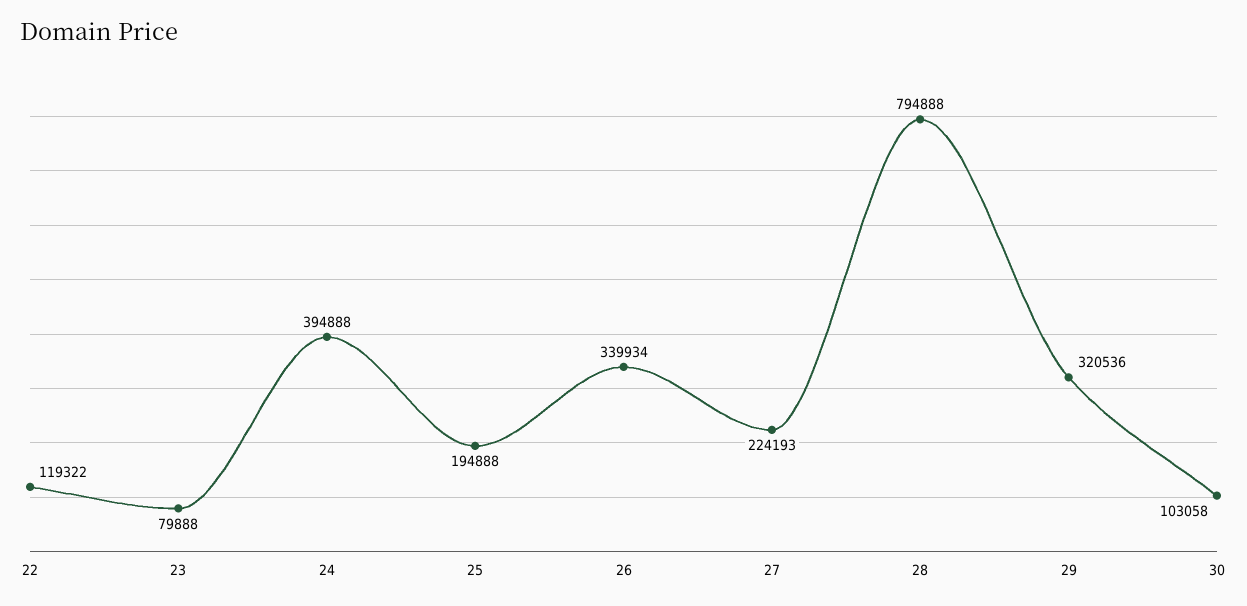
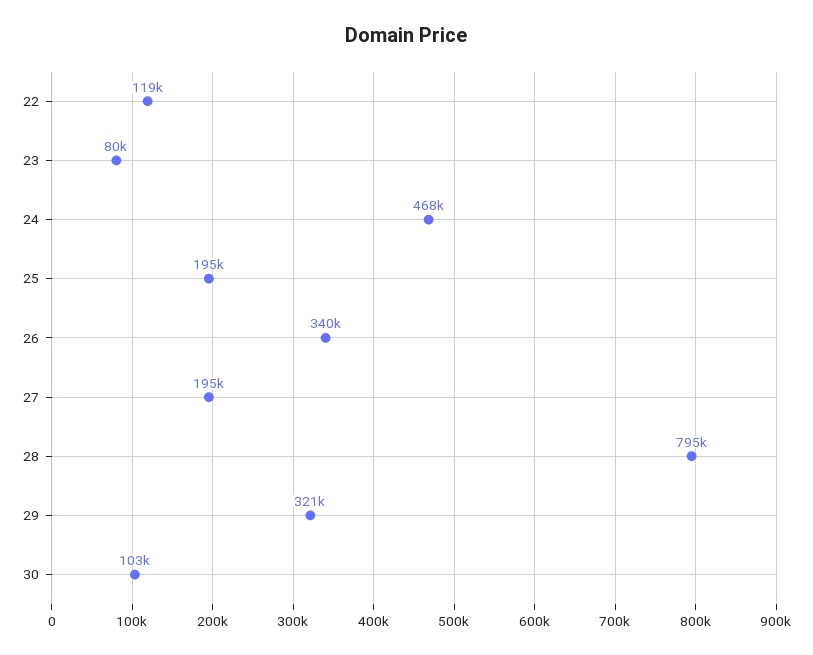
24: 394888 -> 468000
27: 224193 -> 195000

